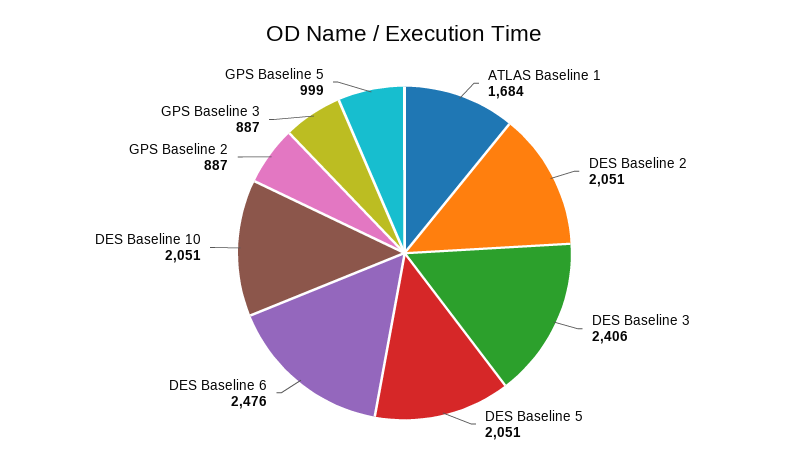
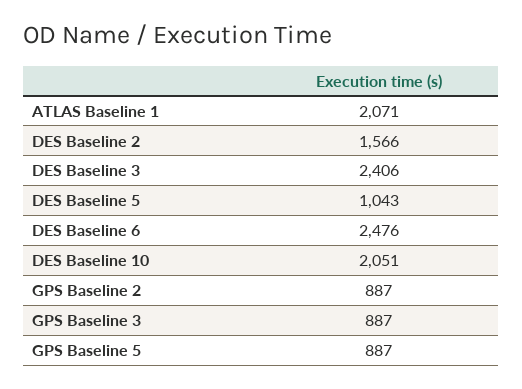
ATLAS Baseline 1: 1684 -> 2071
DES Baseline 2: 2051 -> 1566
DES Baseline 5: 2051 -> 1043
GPS Baseline 5: 999 -> 887

